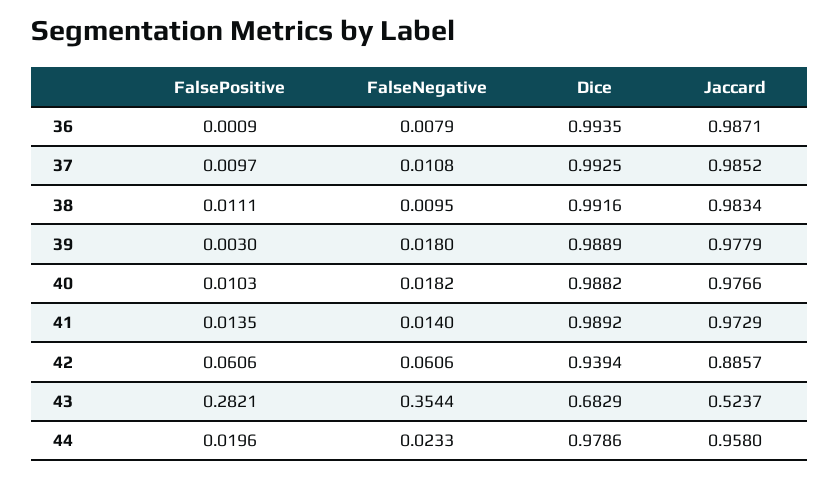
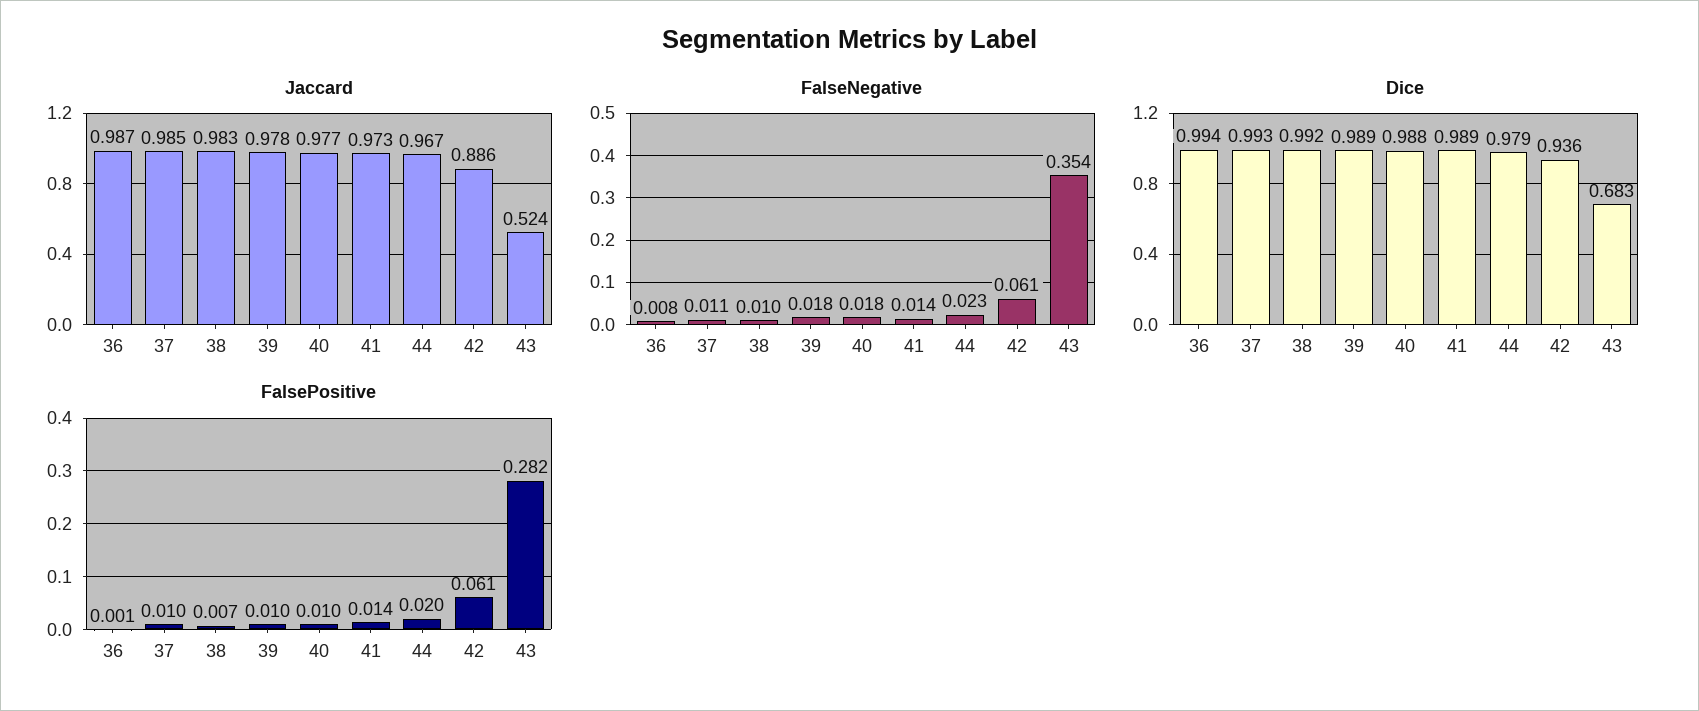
FalsePositive, 38: 0.0111 -> 0.007
FalsePositive, 39: 0.003 -> 0.01
Dice, 42: 0.9394 -> 0.936
Jaccard, 44: 0.958 -> 0.967

